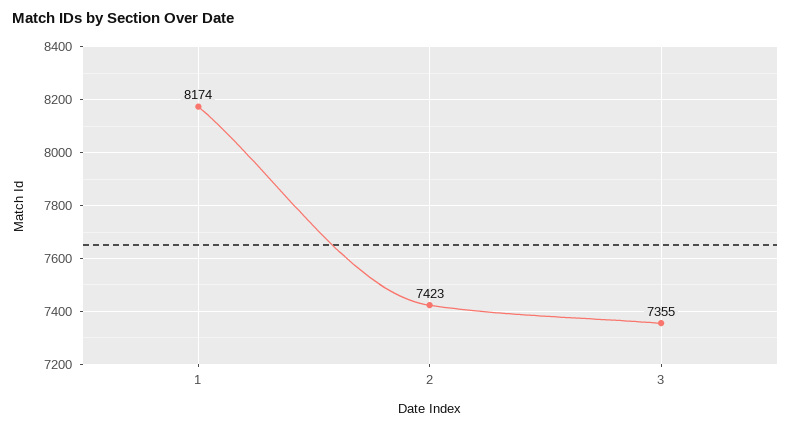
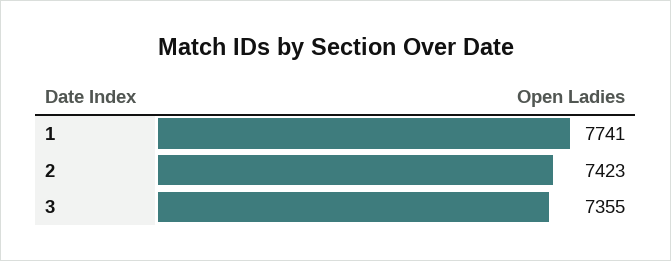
1: 8174 -> 7741

